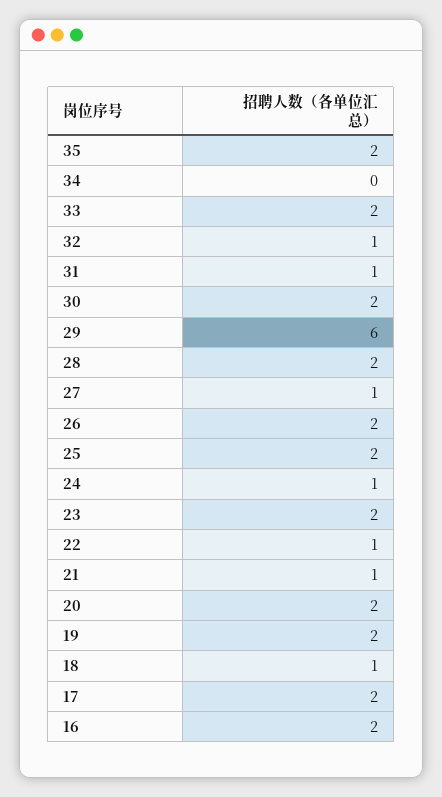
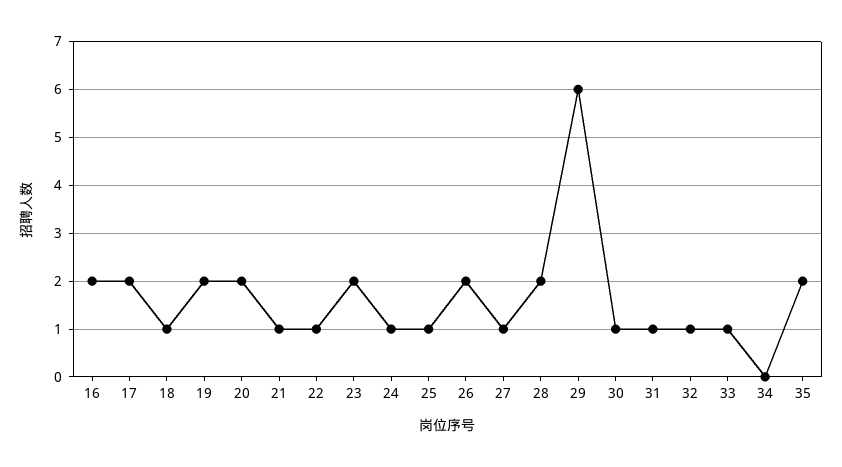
33: 2 -> 1
30: 2 -> 1
25: 2 -> 1

